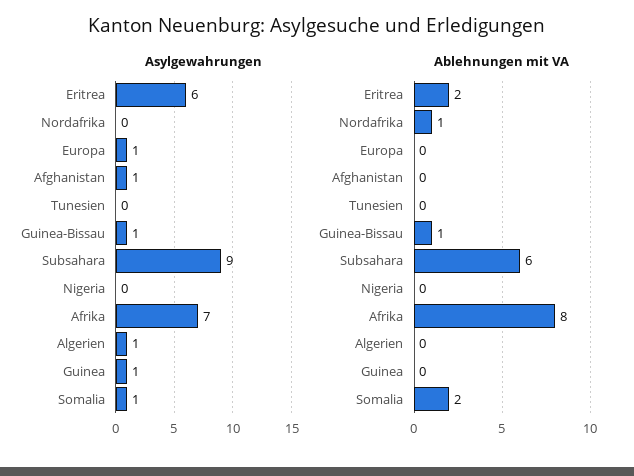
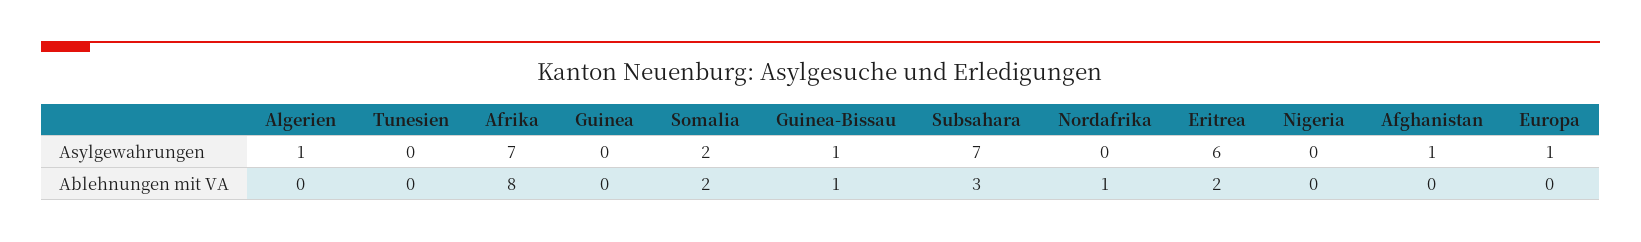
Asylgewahrungen, Subsahara: 9 -> 7
Asylgewahrungen, Guinea: 1 -> 0
Asylgewahrungen, Somalia: 1 -> 2
Ablehnungen mit VA, Subsahara: 6 -> 3

